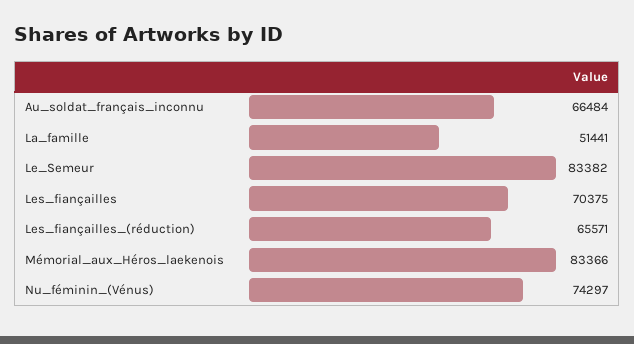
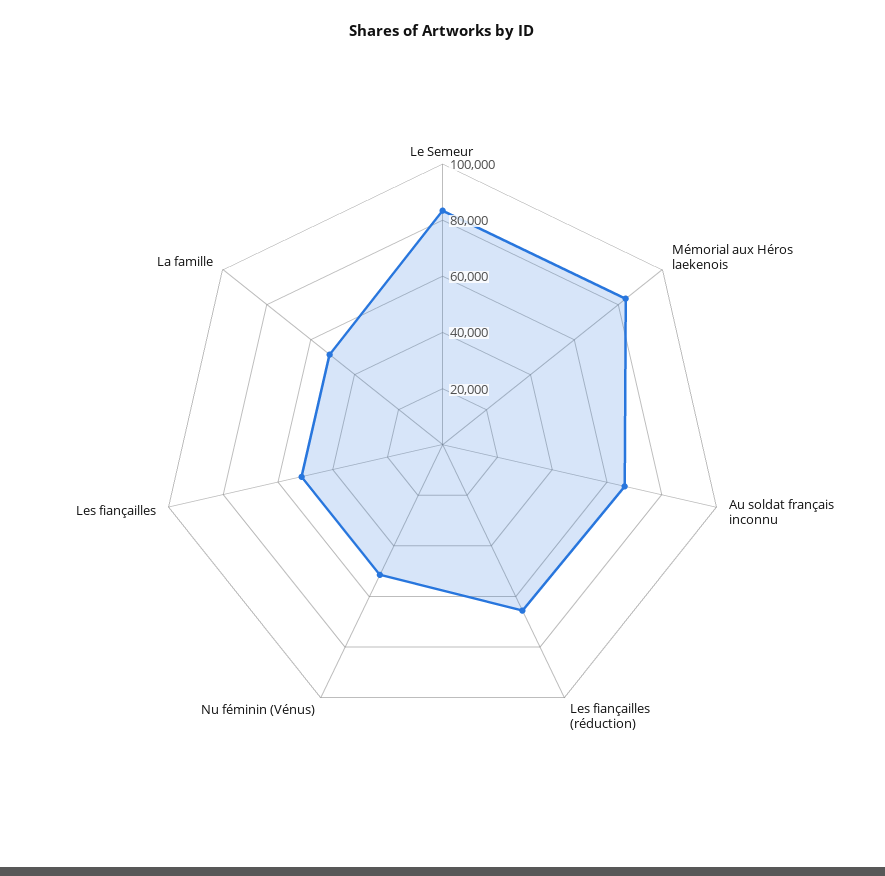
Les_fiançailles: 70375 -> 50000
Nu_féminin_(Vénus): 74297 -> 50000

